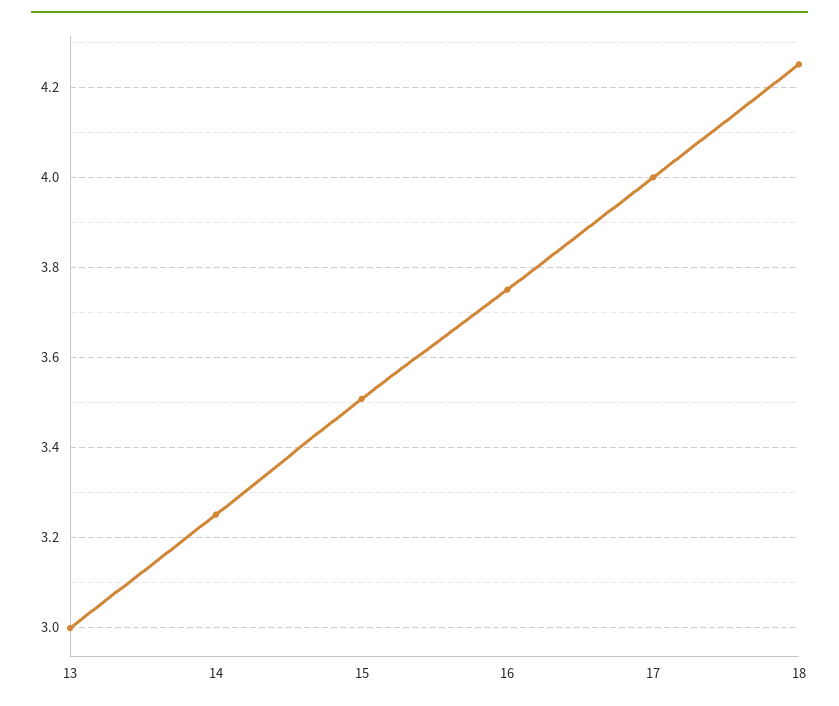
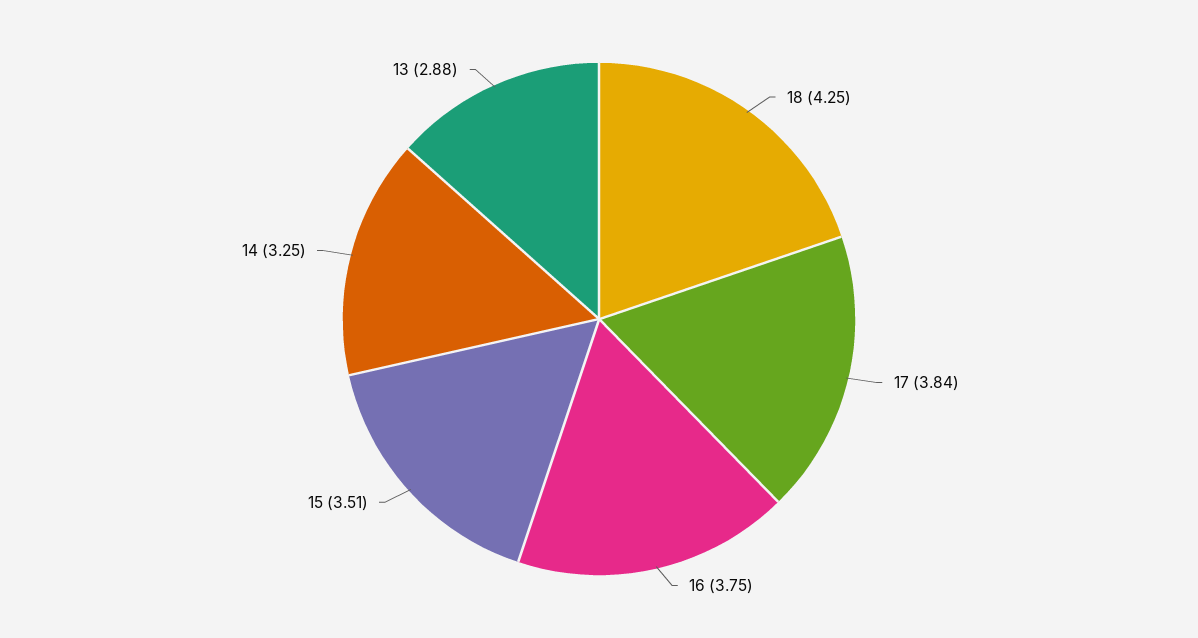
13: 3 -> 2.88
17: 4 -> 3.84

